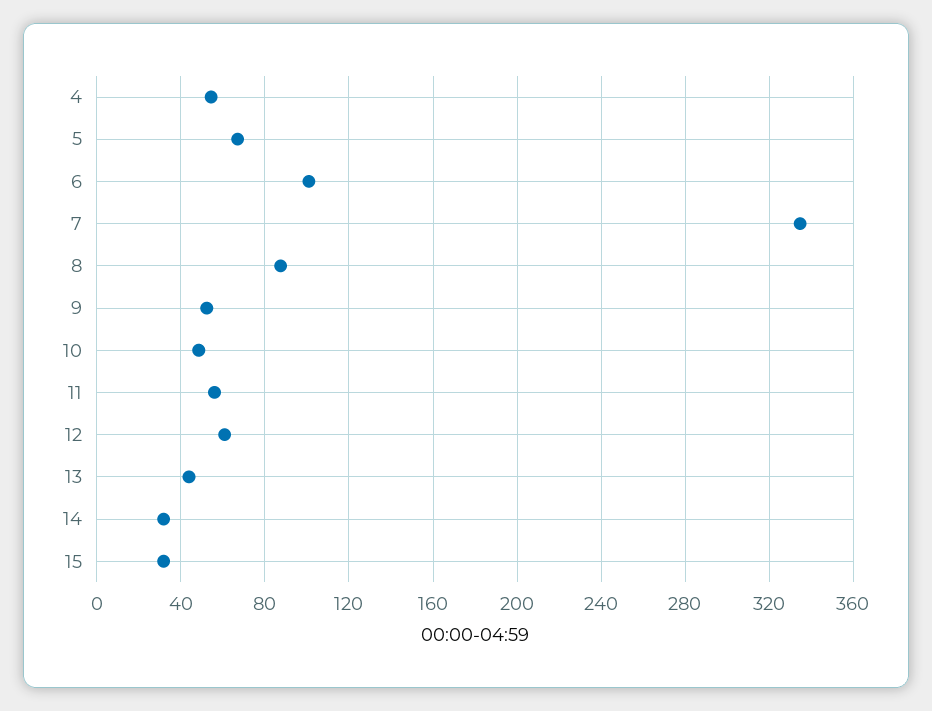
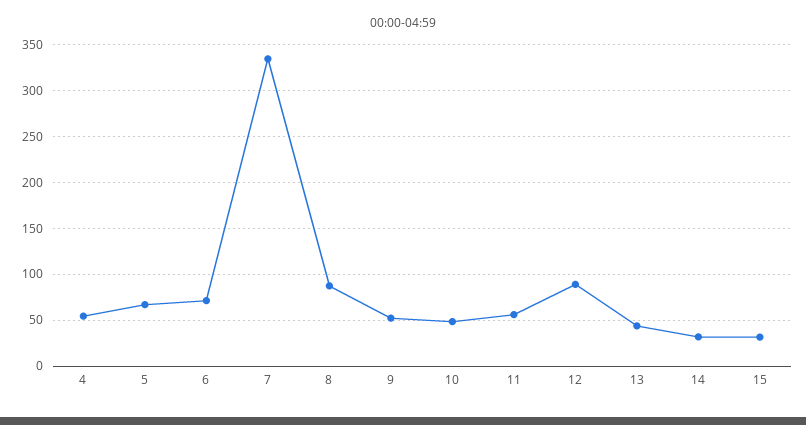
6: 100 -> 70
12: 60 -> 90

